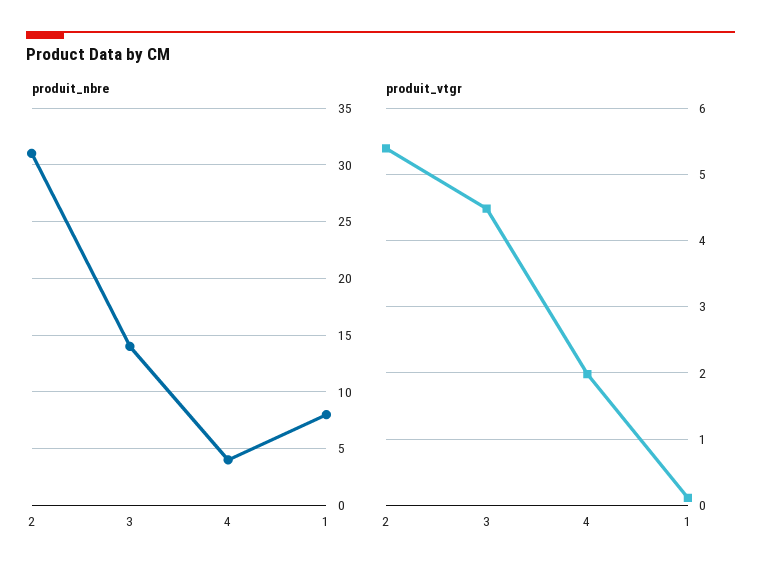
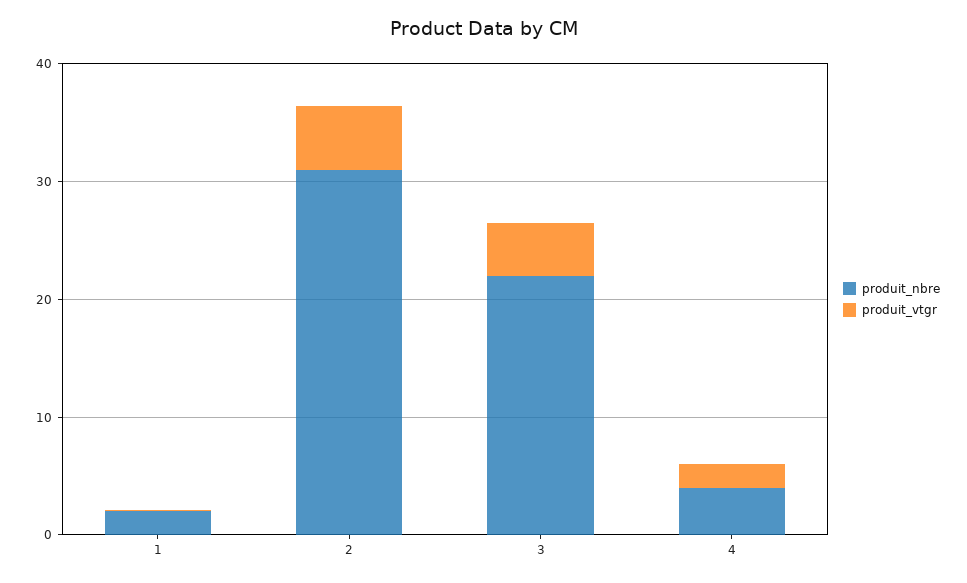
produit_nbre, 3: 14 -> 22
produit_nbre, 1: 8 -> 2

